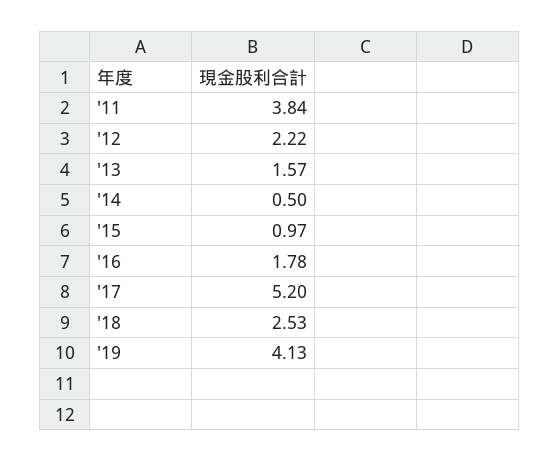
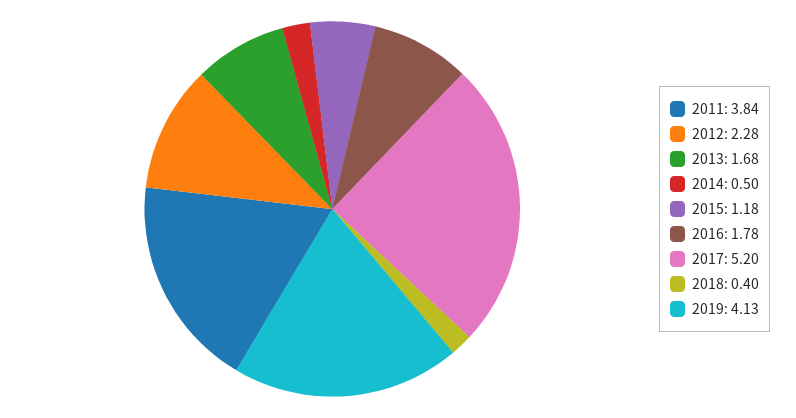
'12: 2.22 -> 2.28
'13: 1.57 -> 1.68
'15: 0.97 -> 1.18
'18: 2.53 -> 0.4

